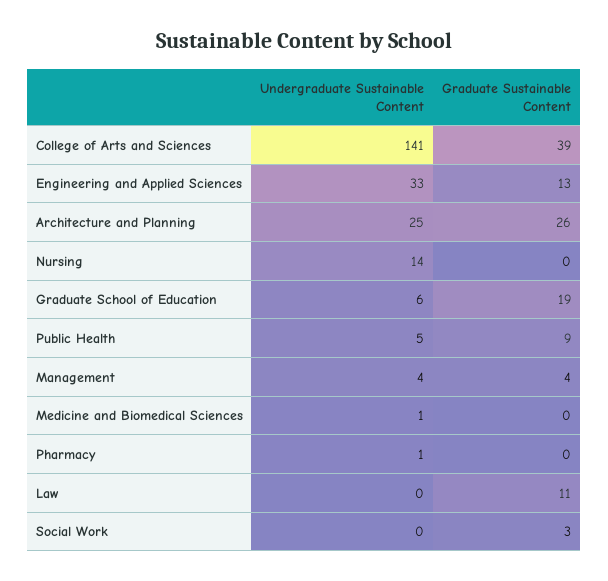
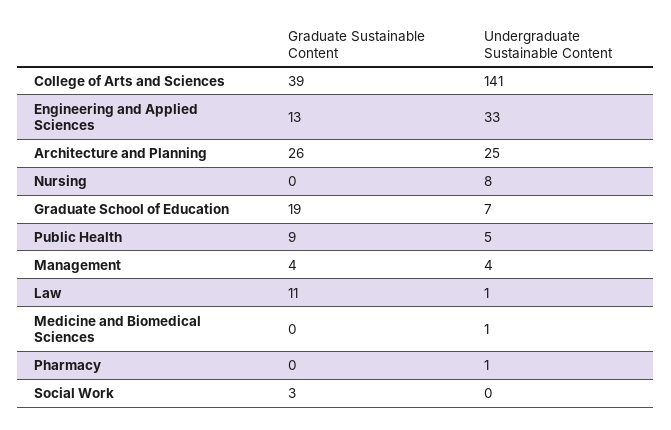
Undergraduate Sustainable Content, Nursing: 14 -> 8
Undergraduate Sustainable Content, Graduate School of Education: 6 -> 7
Undergraduate Sustainable Content, Law: 0 -> 1

